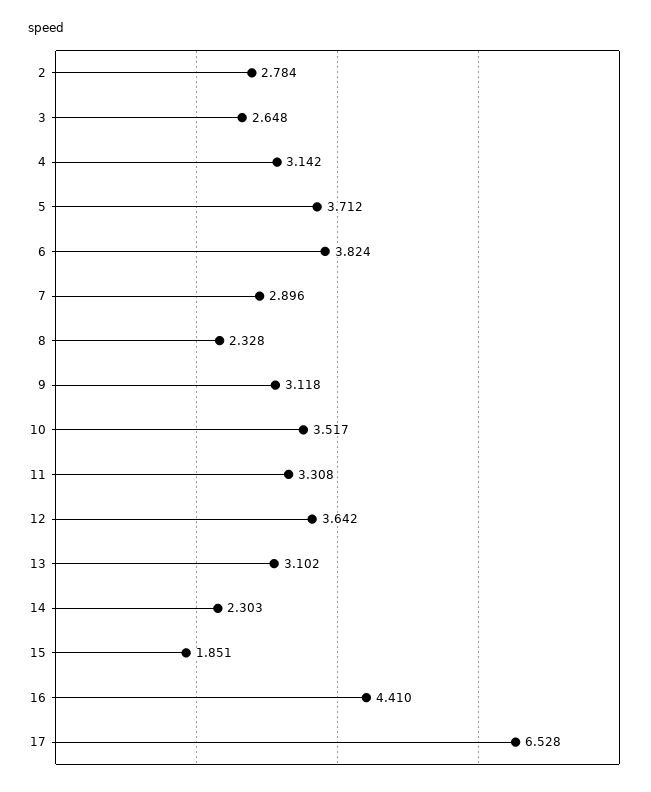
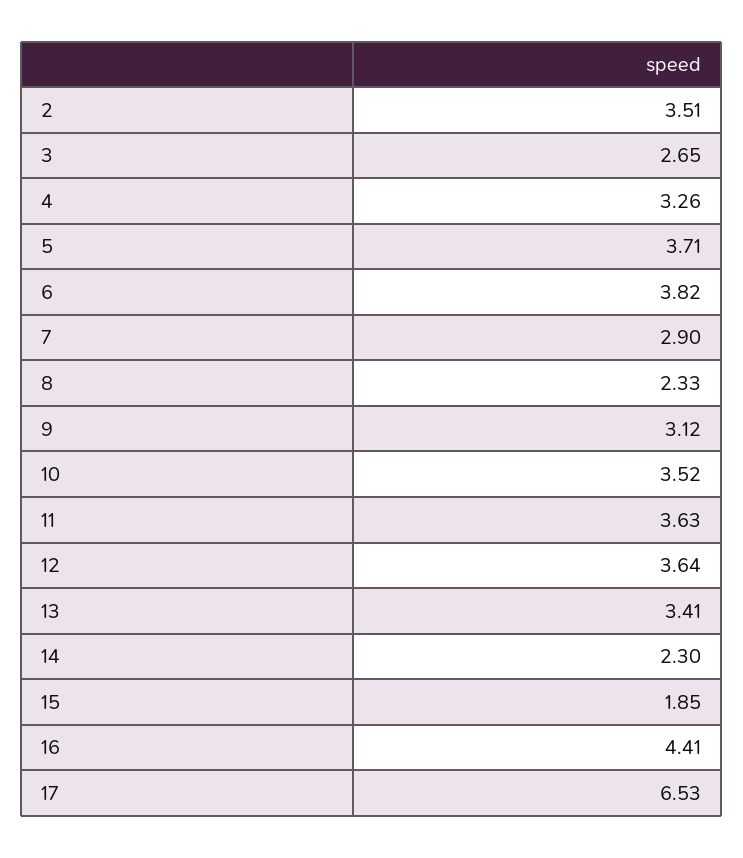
2: 2.784 -> 3.51
4: 3.142 -> 3.26
11: 3.308 -> 3.63
13: 3.102 -> 3.41

